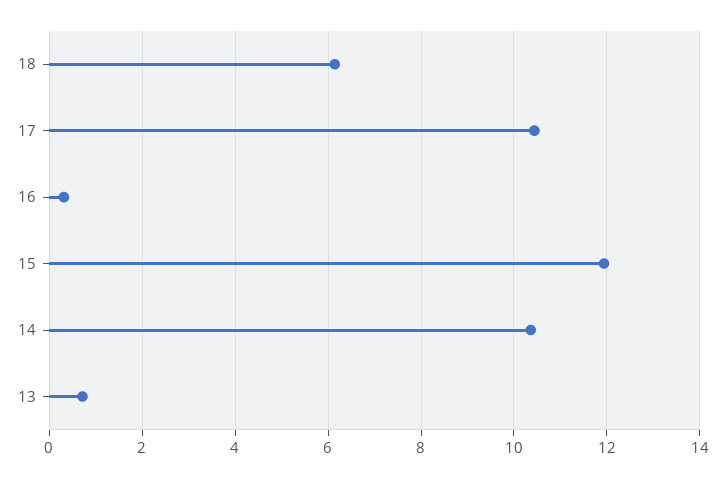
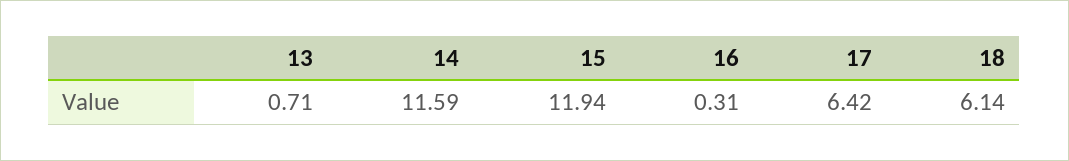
17: 10.4 -> 6.42
14: 10.4 -> 11.59

